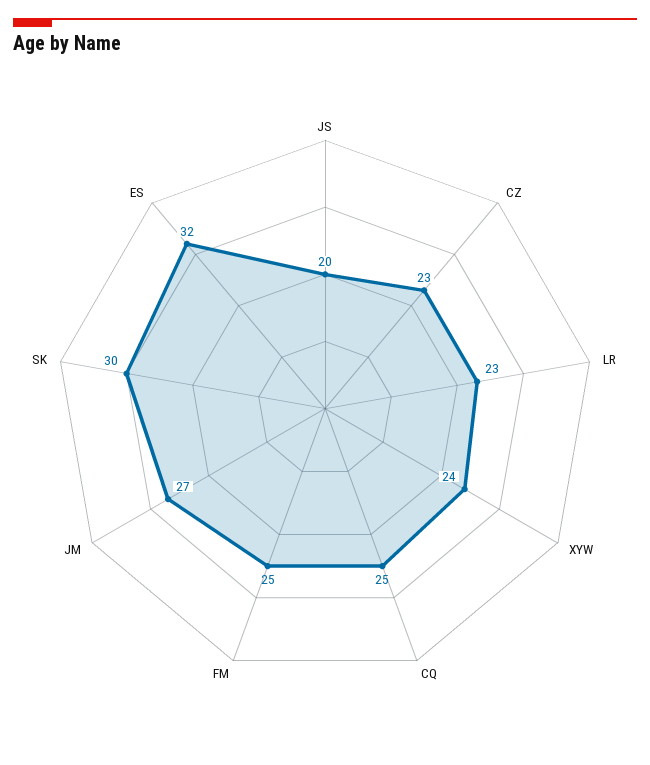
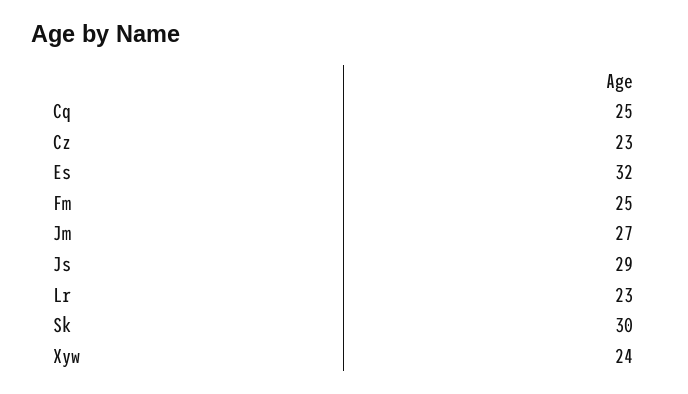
JS: 20 -> 29

